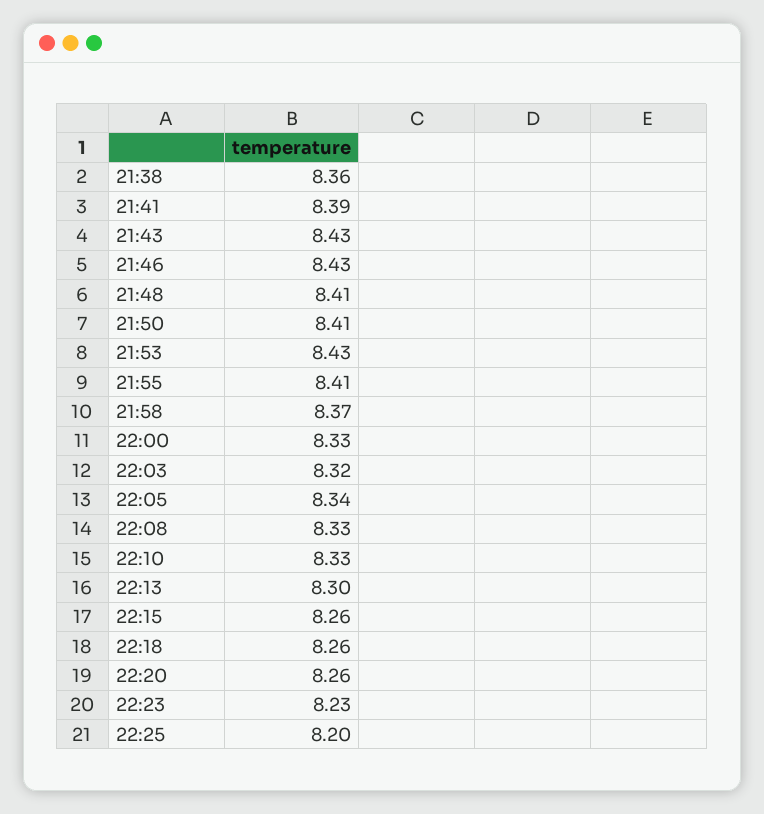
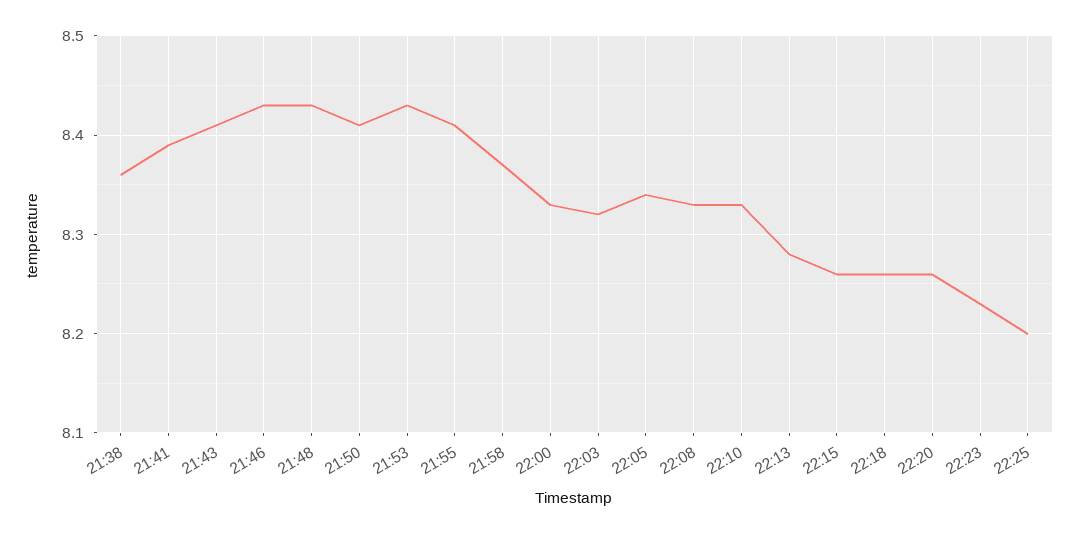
21:43: 8.43 -> 8.41
21:48: 8.41 -> 8.43
22:13: 8.3 -> 8.28

